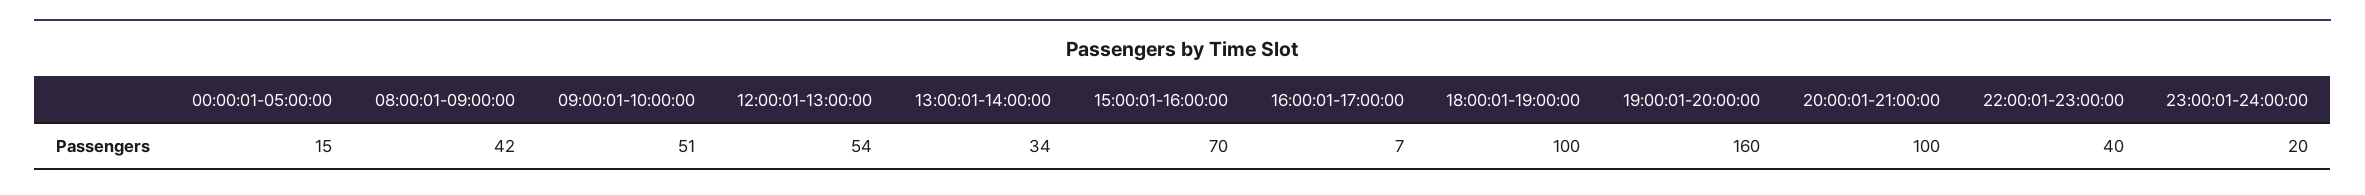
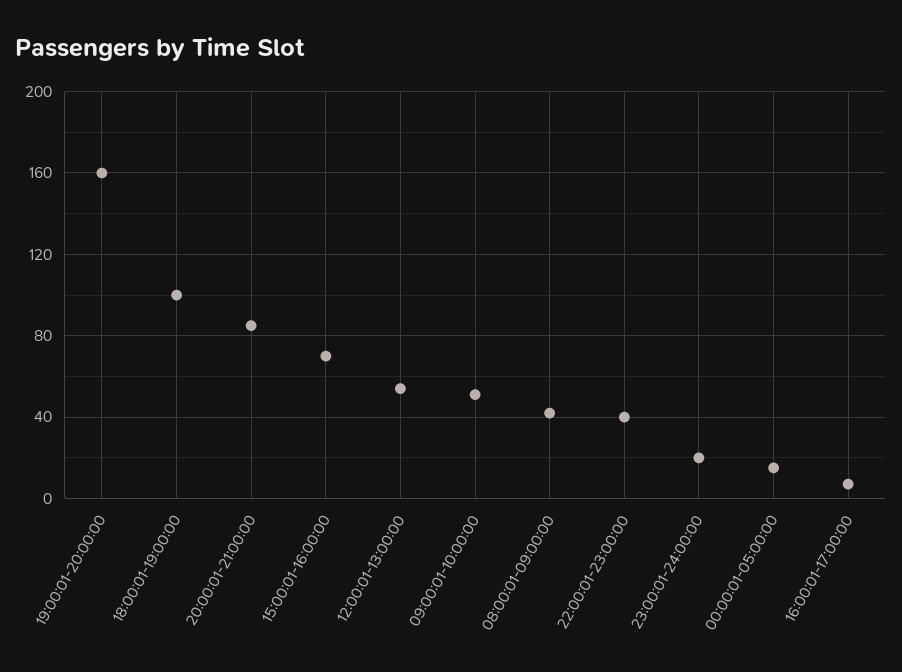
13:00:01-14:00:00: 34 -> none
20:00:01-21:00:00: 100 -> 85

